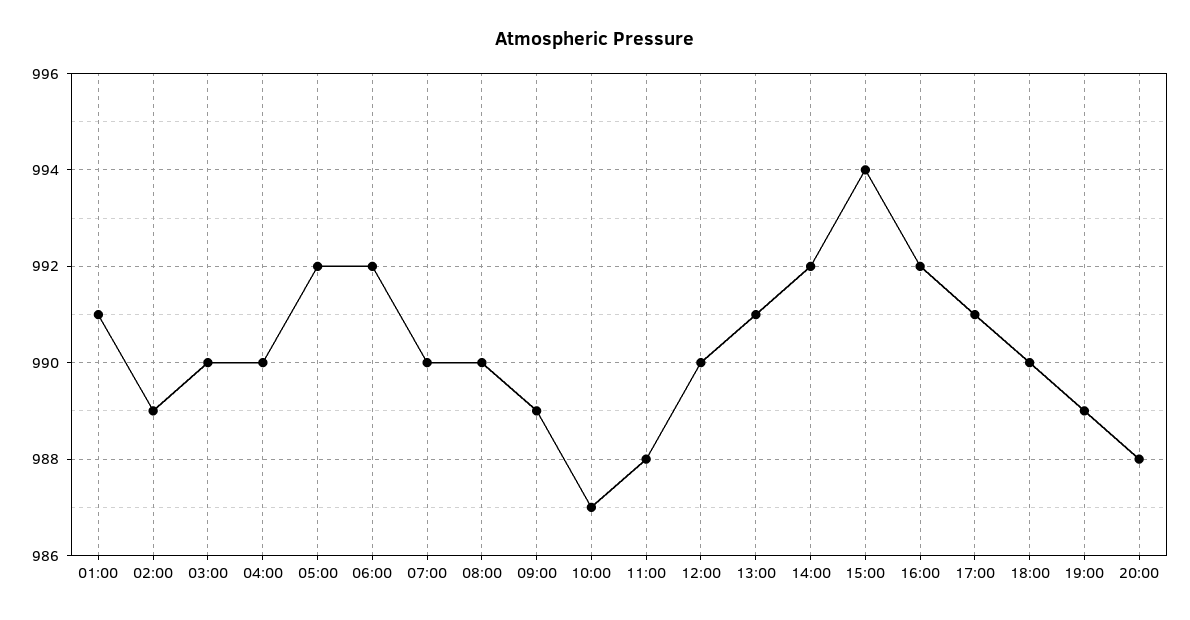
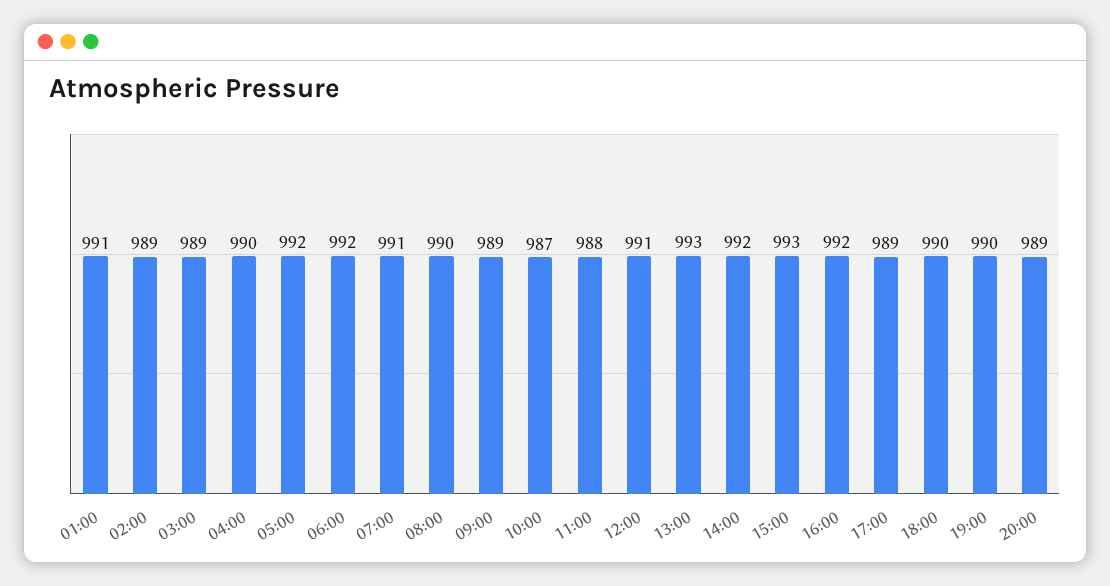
03:00: 990 -> 989
07:00: 990 -> 991
12:00: 990 -> 991
13:00: 991 -> 993
15:00: 994 -> 993
17:00: 991 -> 989
19:00: 989 -> 990
20:00: 988 -> 989

